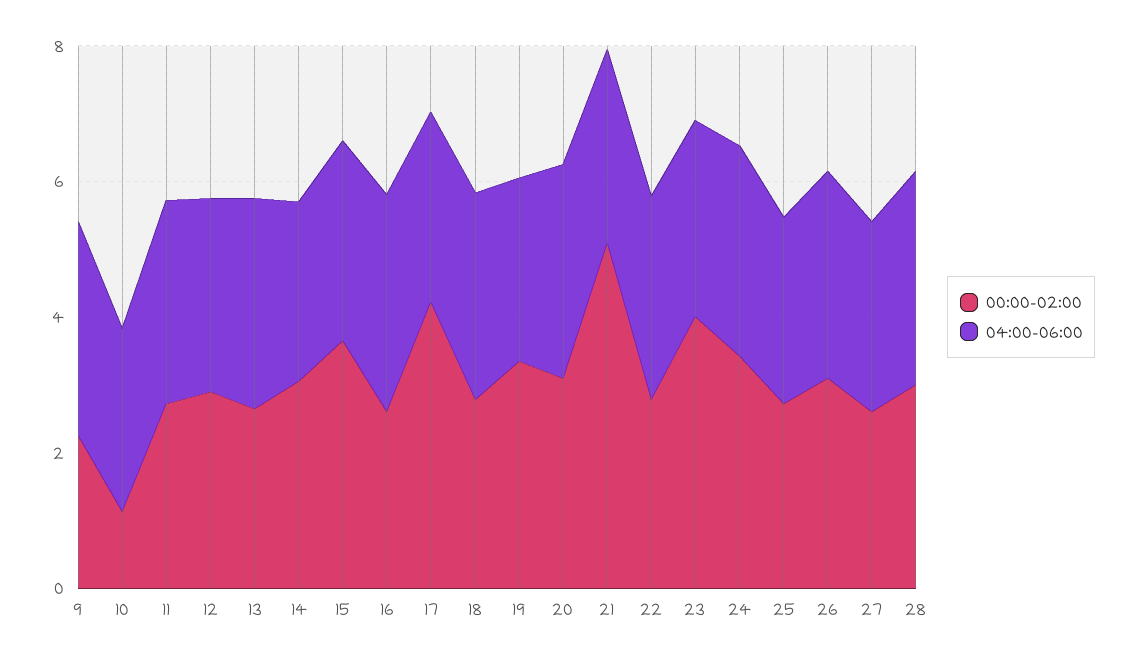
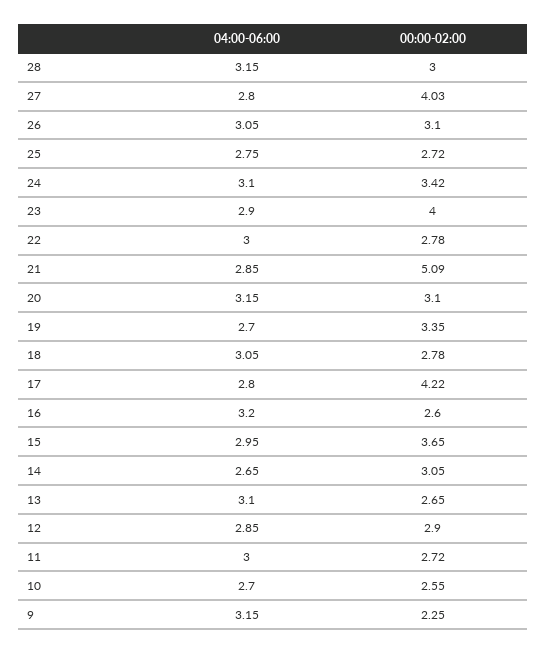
00:00-02:00, 10: 1 -> 2.55
00:00-02:00, 27: 2.5 -> 4.03

